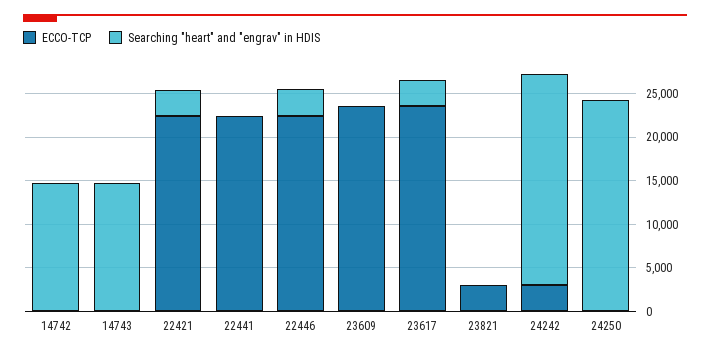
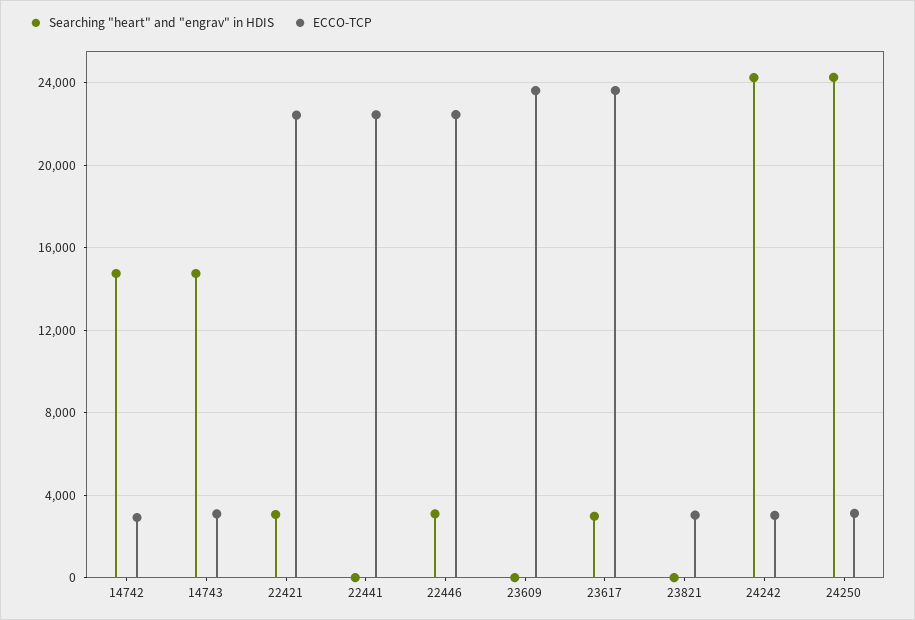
ECCO-TCP, 14742: 0 -> 3000
ECCO-TCP, 14743: 0 -> 3000
ECCO-TCP, 24250: 0 -> 3000

